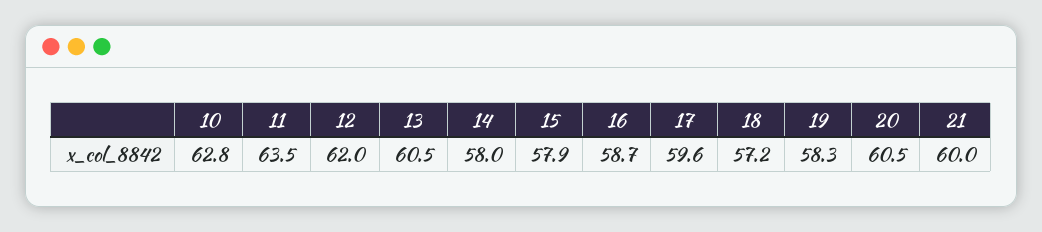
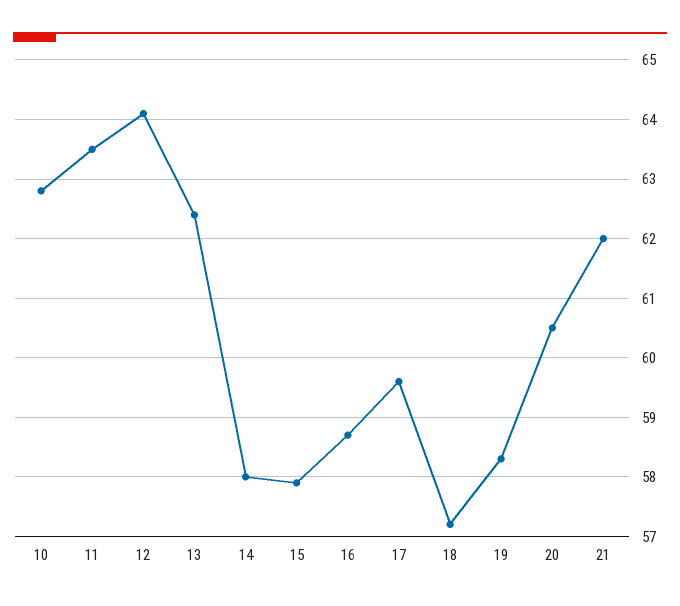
12: 62 -> 64
13: 60.5 -> 62.5
21: 60 -> 62

